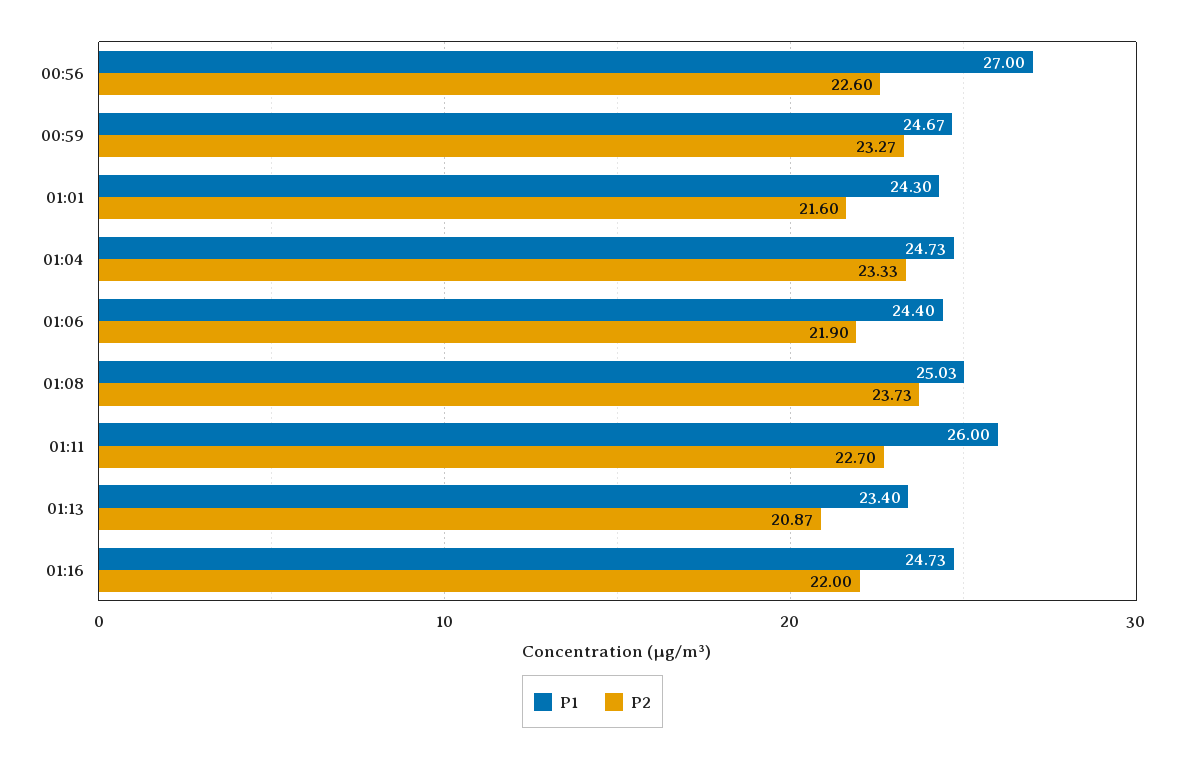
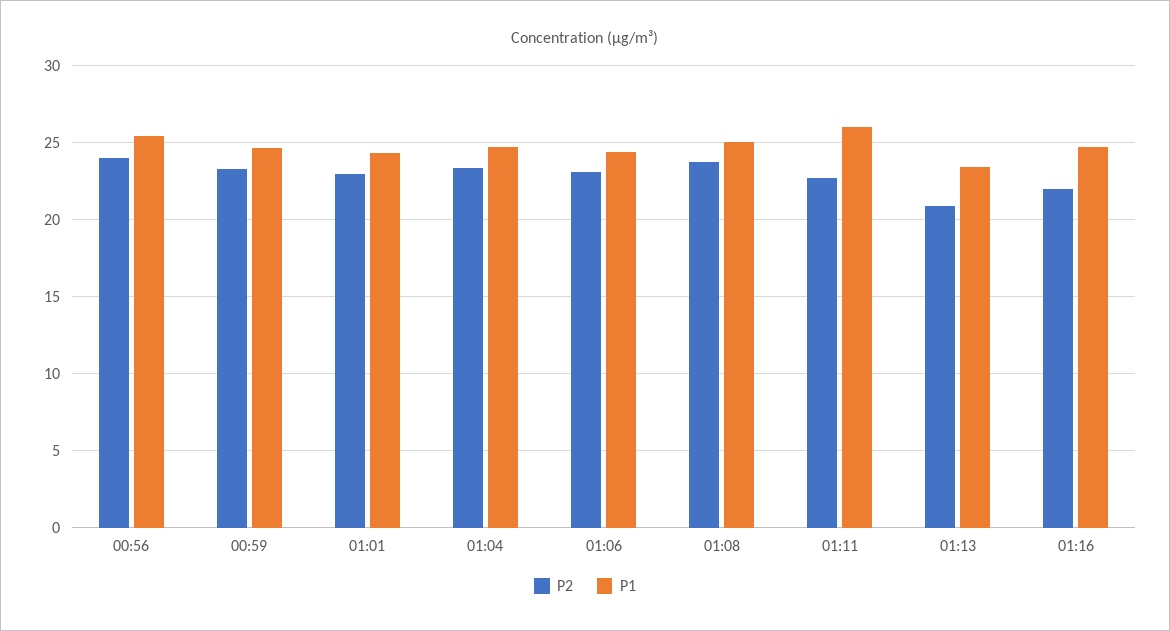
P1, 00:56: 27 -> 25.5
P2, 00:56: 22.6 -> 24
P2, 01:01: 21.6 -> 23
P2, 01:06: 21.9 -> 23

